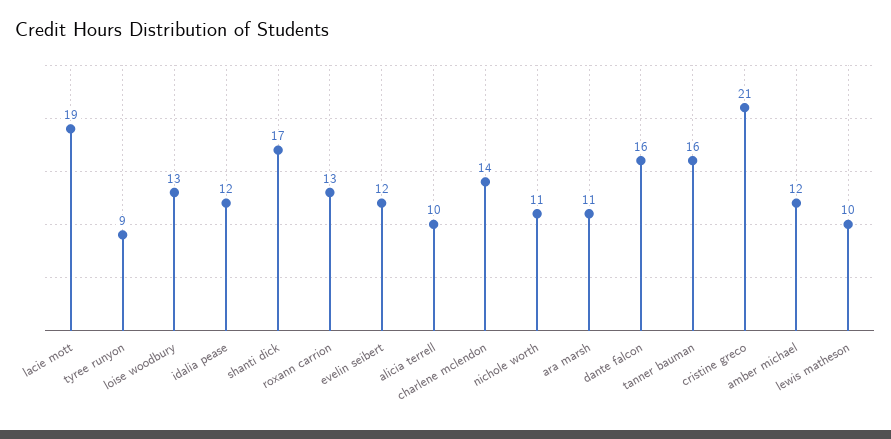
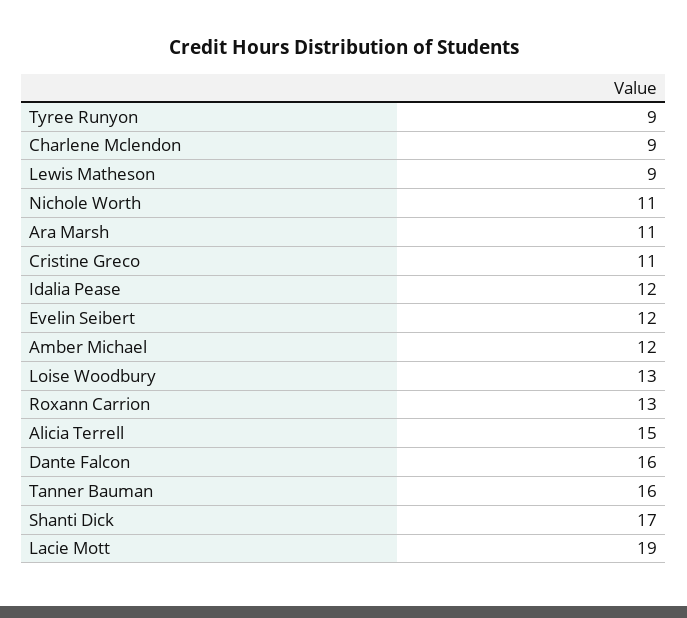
alicia terrell: 10 -> 15
charlene mclendon: 14 -> 9
cristine greco: 21 -> 11
lewis matheson: 10 -> 9

